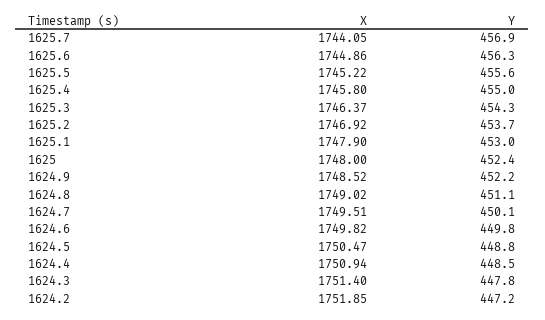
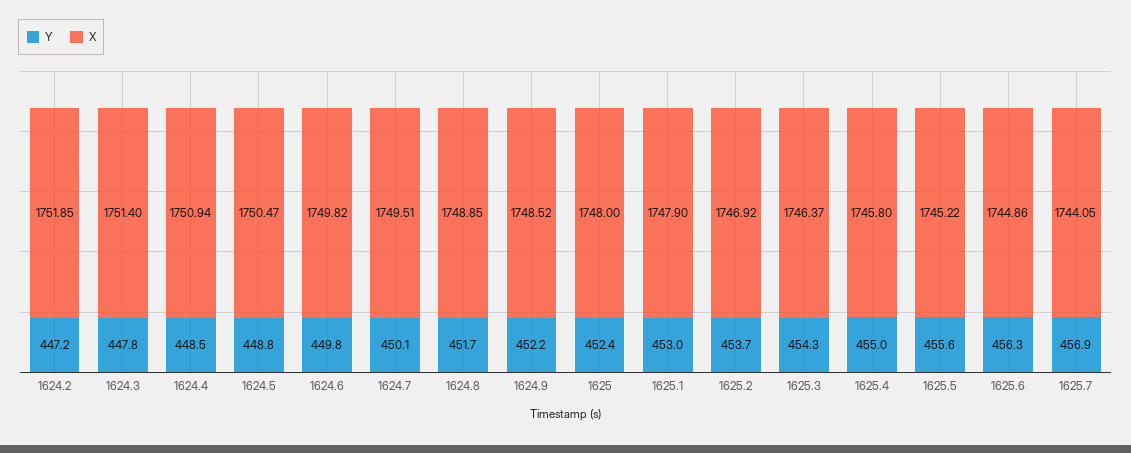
X, 1624.8: 1749.02 -> 1748.85
Y, 1624.8: 451.1 -> 451.7

